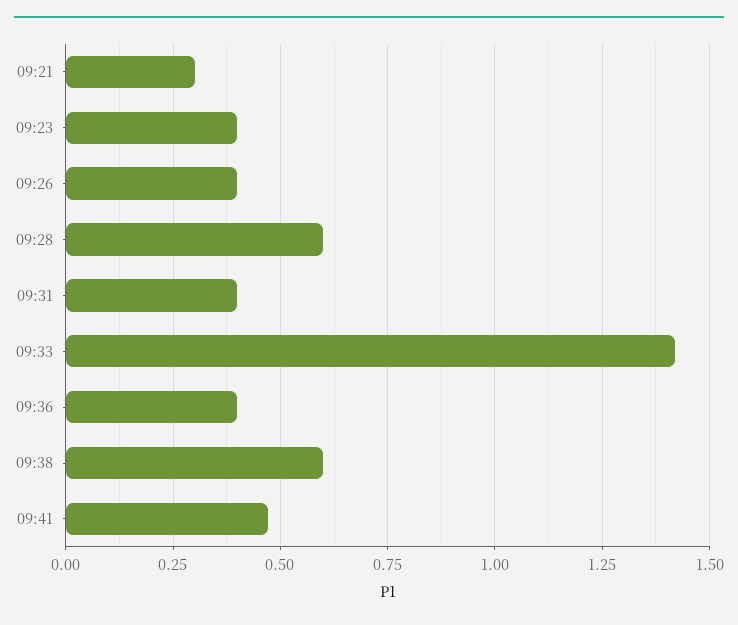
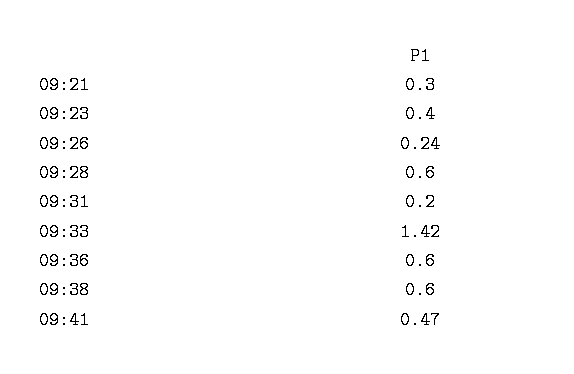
09:26: 0.4 -> 0.24
09:31: 0.4 -> 0.2
09:36: 0.4 -> 0.6

